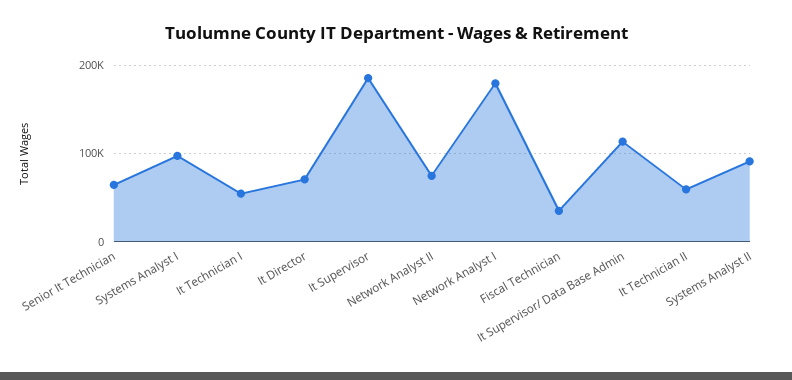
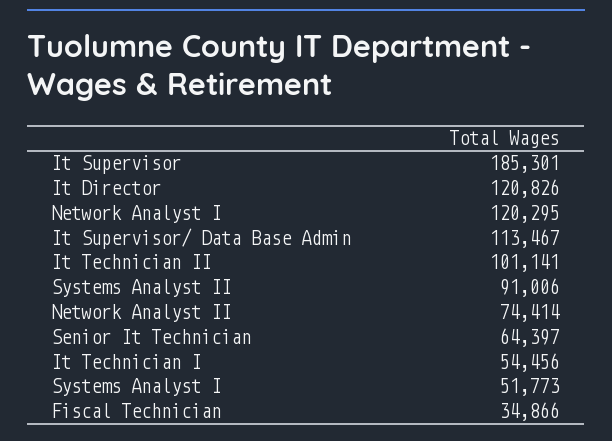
Systems Analyst I: 100000 -> 51773
It Director: 70000 -> 120826
Network Analyst I: 180000 -> 120295
It Technician II: 60000 -> 101141

